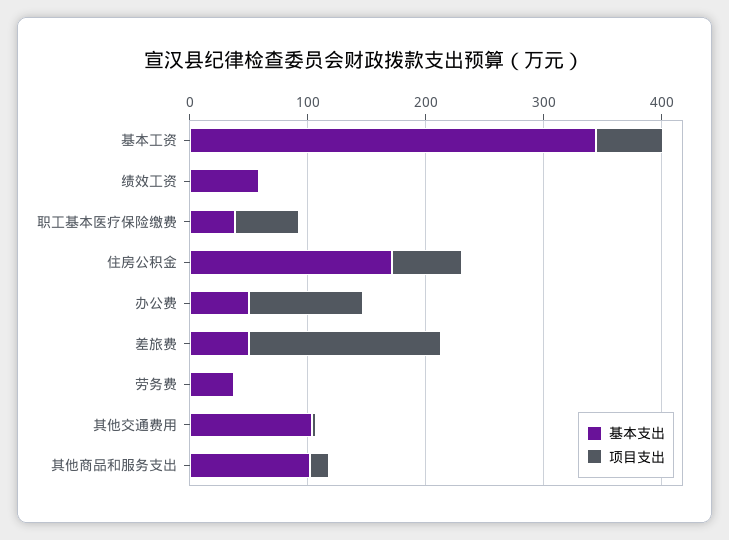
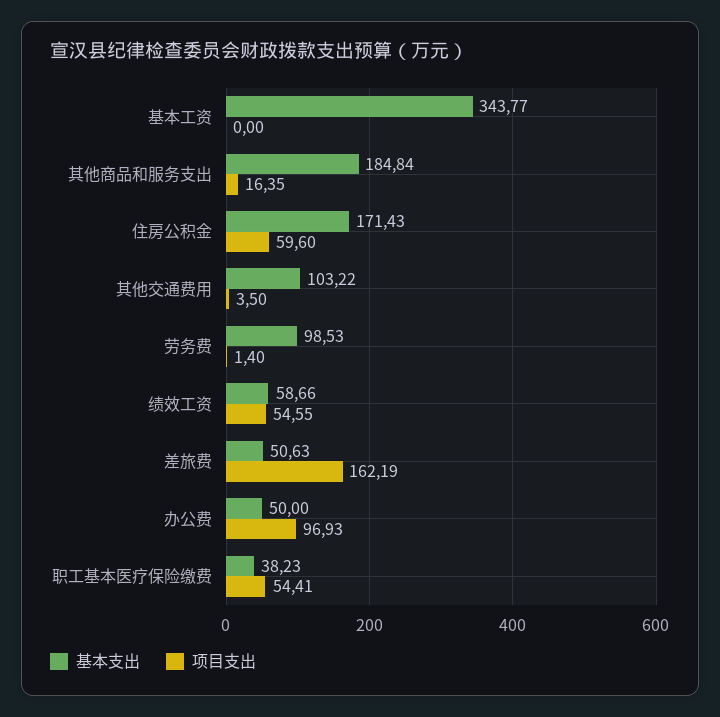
项目支出, 基本工资: 60 -> 0
项目支出, 绩效工资: 0 -> 54.55
基本支出, 劳务费: 40 -> 98.53
基本支出, 其他商品和服务支出: 100 -> 184.84

